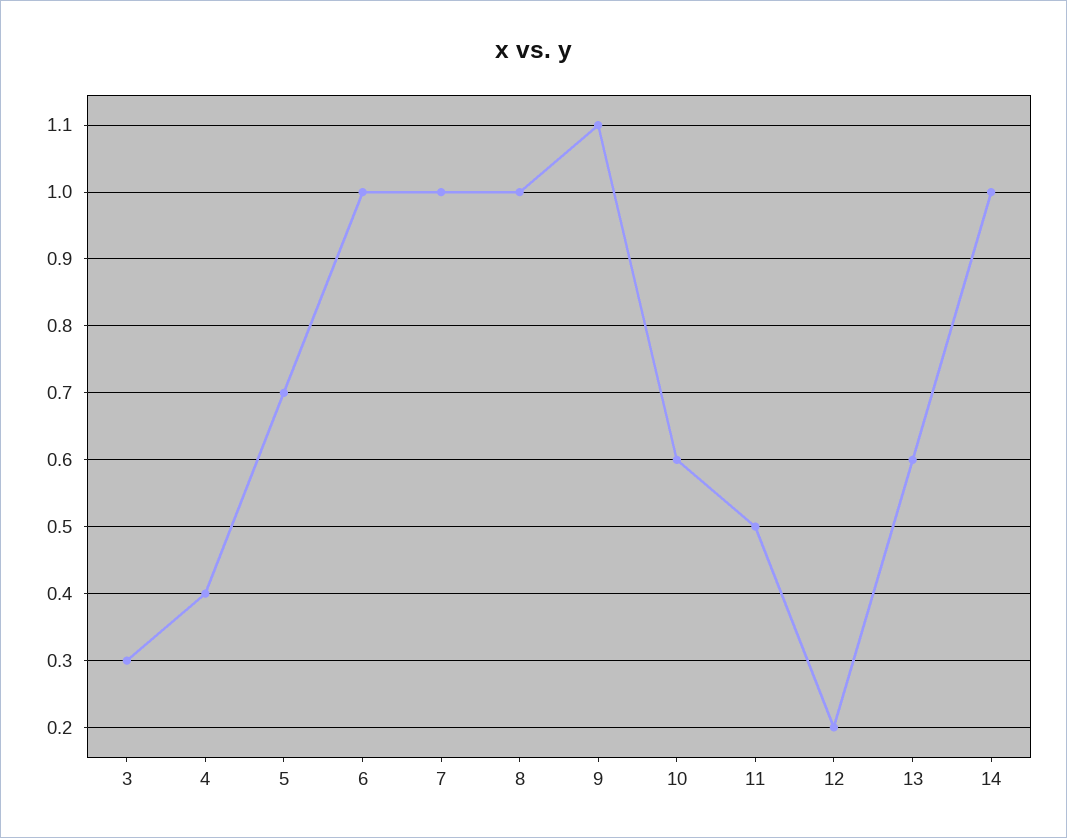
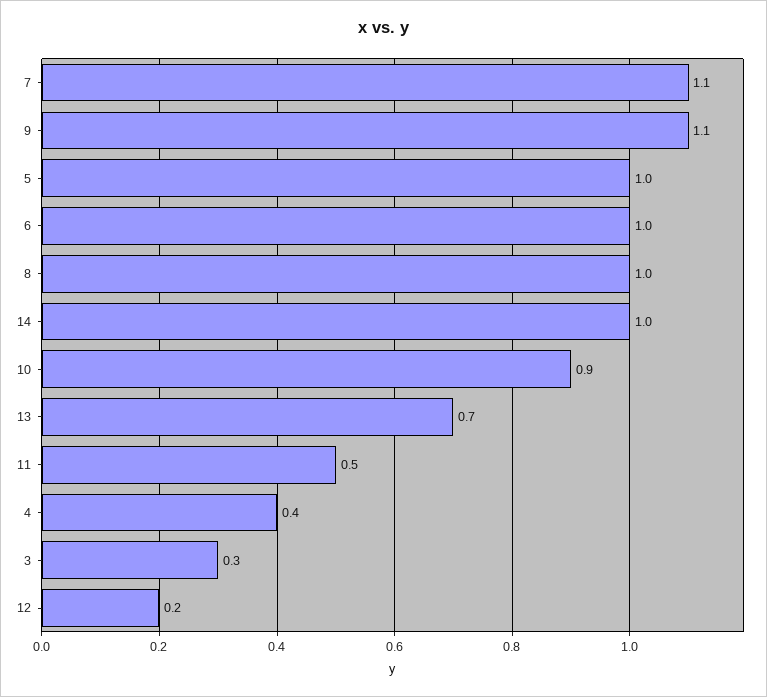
5: 0.7 -> 1
7: 1 -> 1.1
10: 0.6 -> 0.9
13: 0.6 -> 0.7

